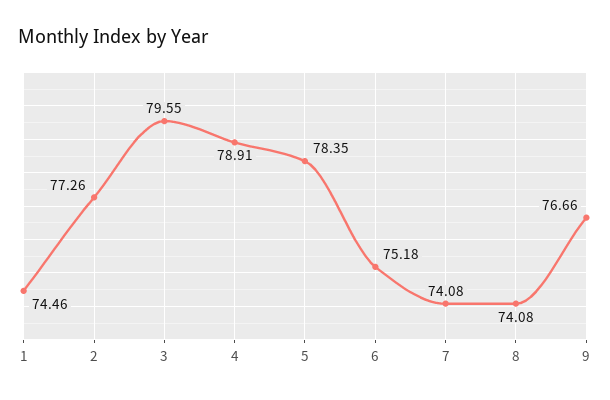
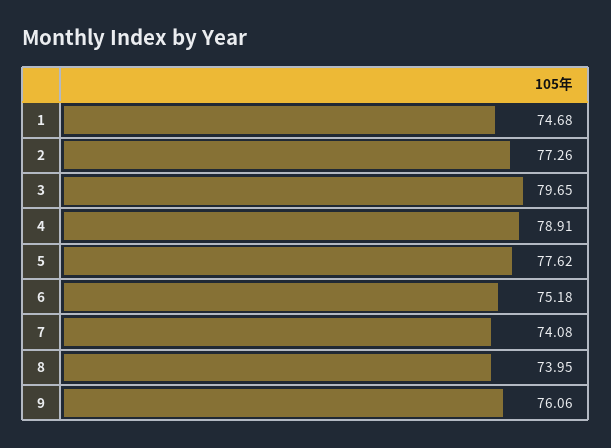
1: 74.46 -> 74.68
3: 79.55 -> 79.65
5: 78.35 -> 77.62
8: 74.08 -> 73.95
9: 76.66 -> 76.06

